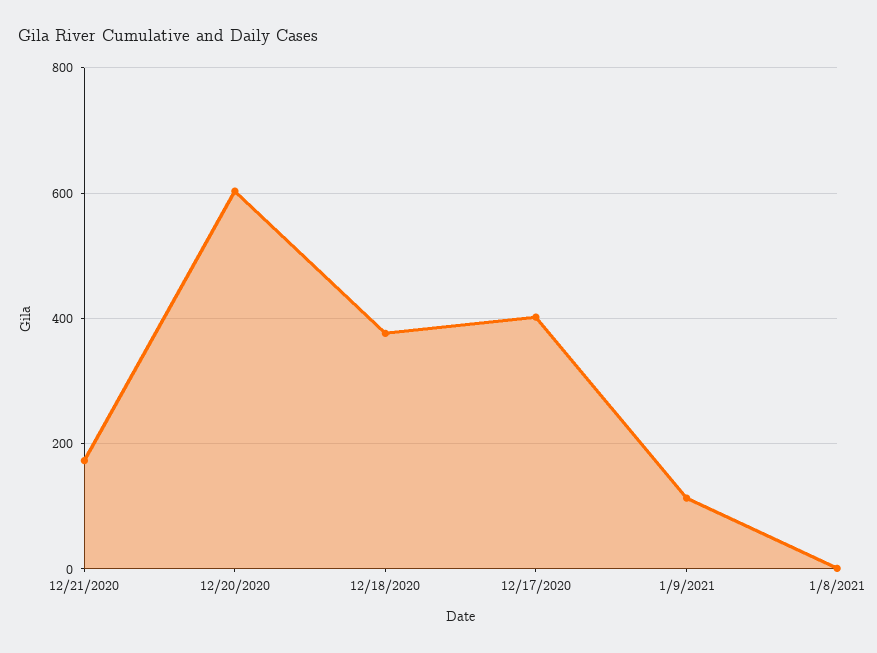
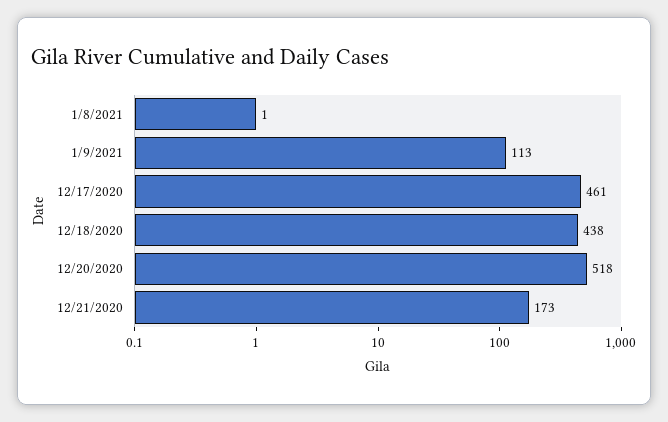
12/20/2020: 600 -> 518
12/18/2020: 380 -> 438
12/17/2020: 400 -> 461

